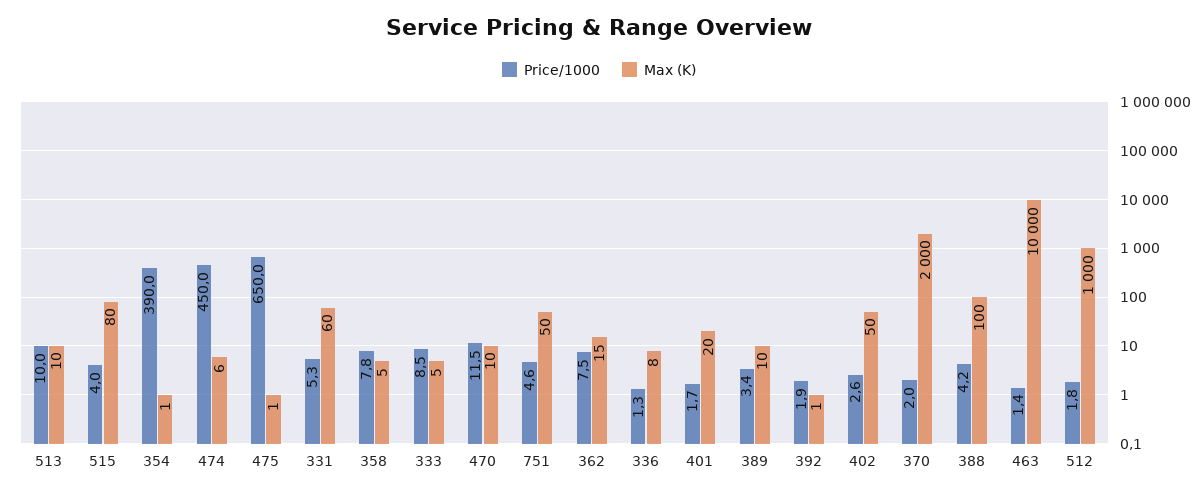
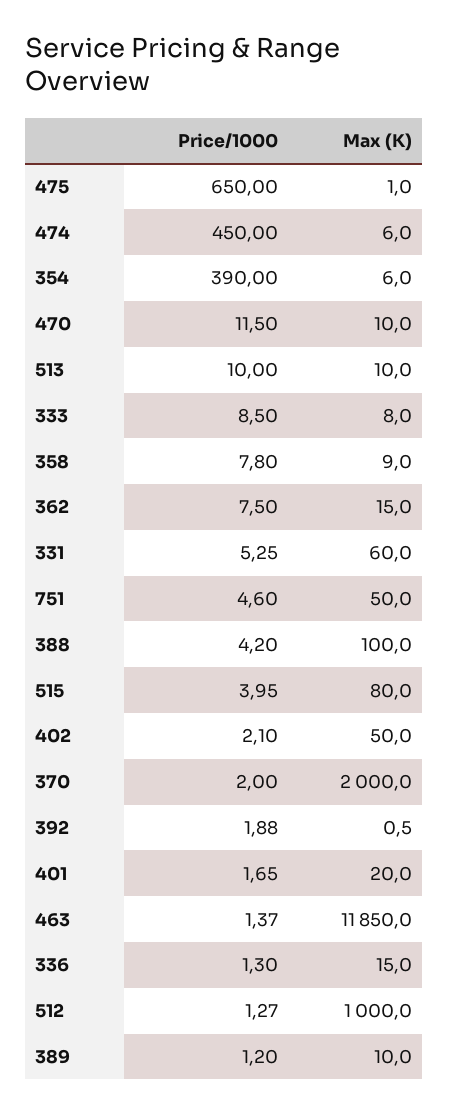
Max (K), 354: 1 -> 6
Max (K), 358: 5 -> 9
Max (K), 333: 5 -> 8
Max (K), 336: 8 -> 15
Price/1000, 389: 3.4 -> 1.2
Price/1000, 402: 2.6 -> 2.1
Max (K), 463: 10000 -> 11850
Price/1000, 512: 1.8 -> 1.27

